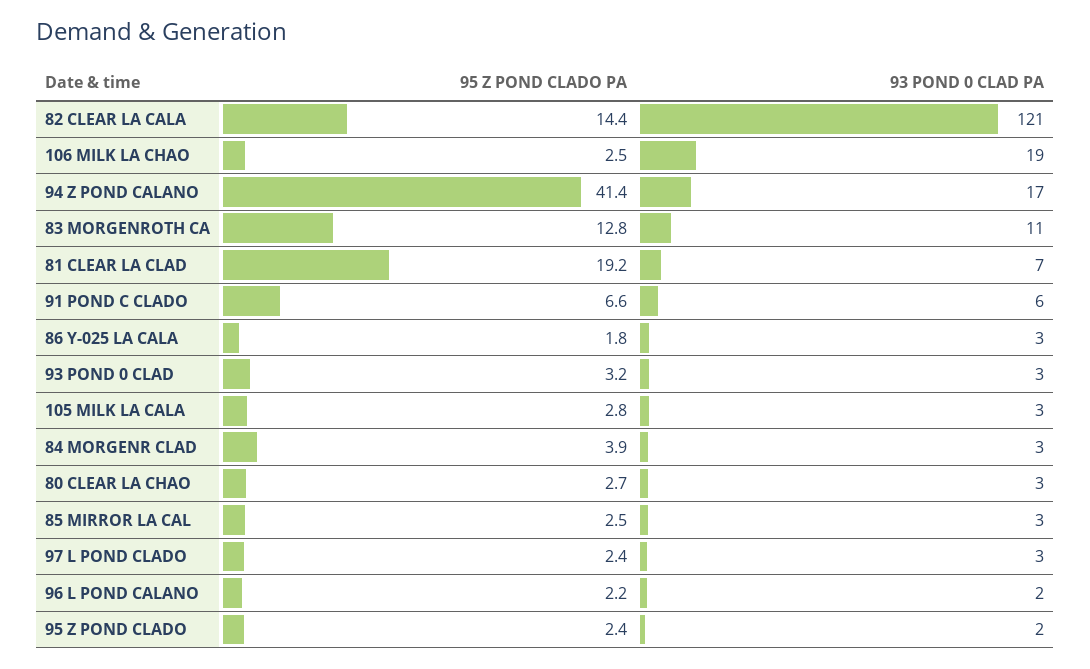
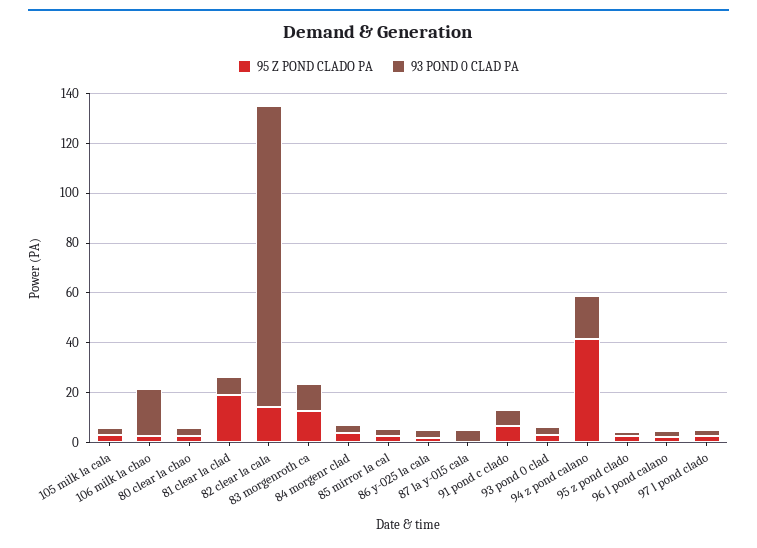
95 Z POND CLADO PA, 87 la y-015 cala: none -> 0
93 POND 0 CLAD PA, 87 la y-015 cala: none -> 5

